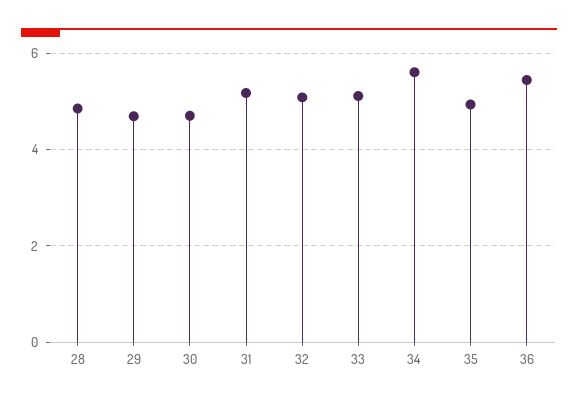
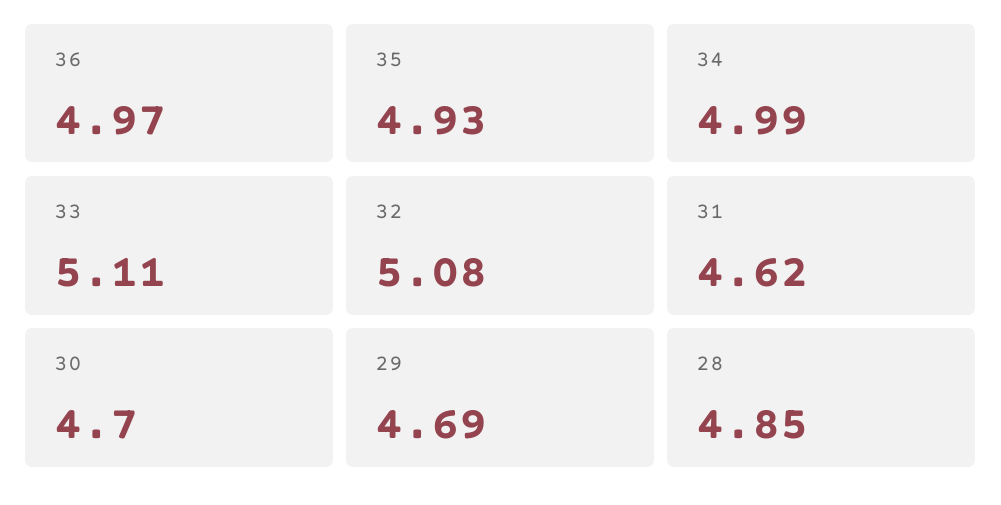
31: 5.2 -> 4.62
34: 5.6 -> 4.99
36: 5.4 -> 4.97

